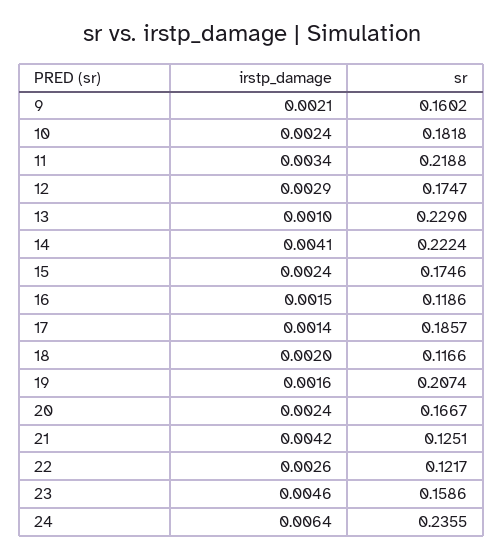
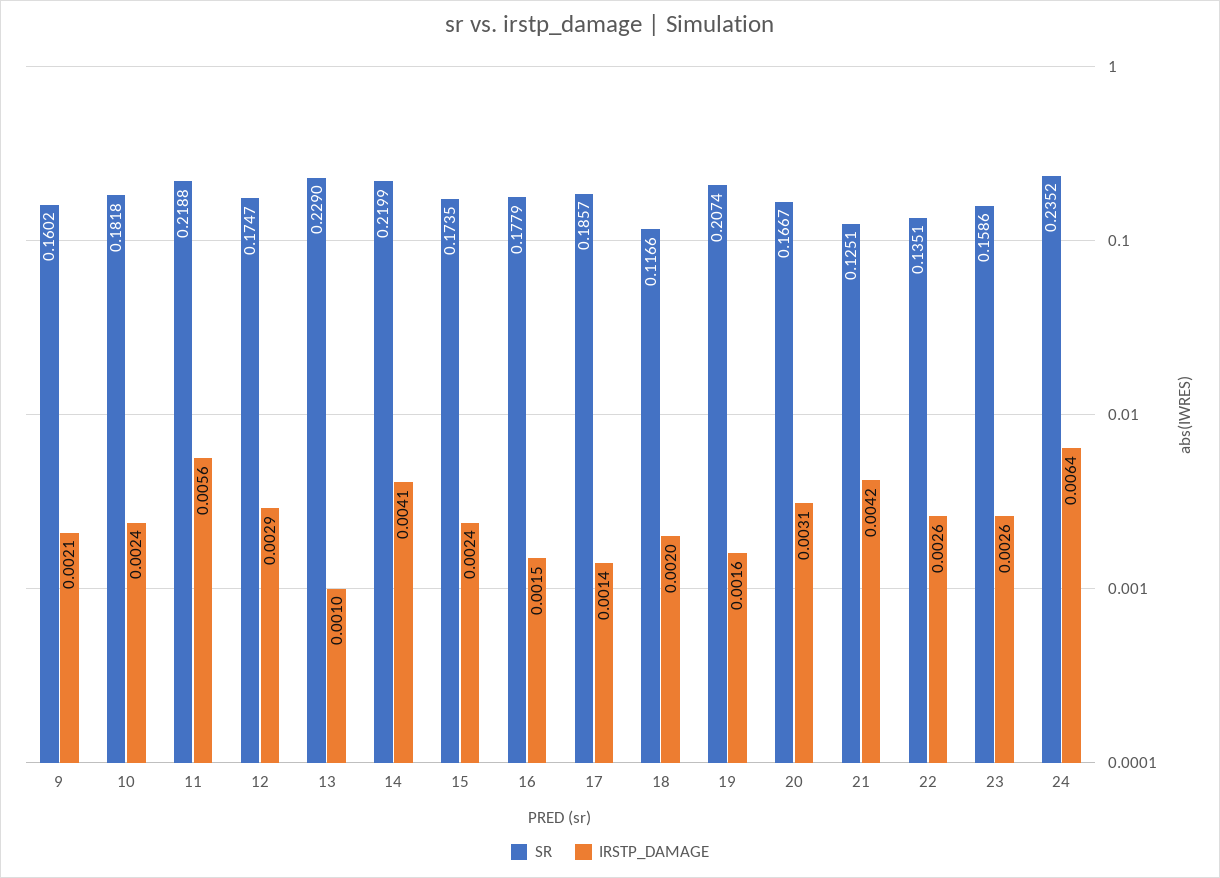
irstp_damage, 11: 0.0034 -> 0.0056
sr, 14: 0.2224 -> 0.2199
sr, 15: 0.1746 -> 0.1735
sr, 16: 0.1186 -> 0.1779
irstp_damage, 20: 0.0024 -> 0.0031
sr, 22: 0.1217 -> 0.1351
irstp_damage, 23: 0.0046 -> 0.0026
sr, 24: 0.2355 -> 0.2352

